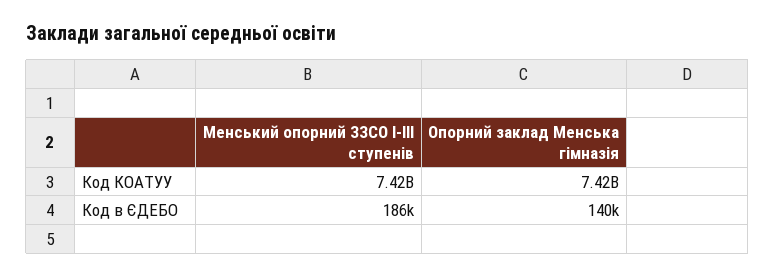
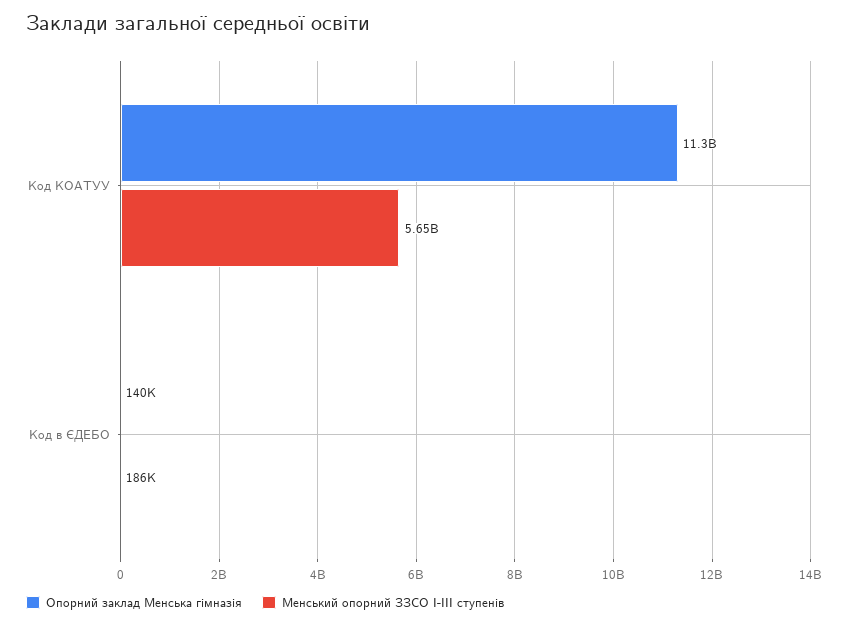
Менський опорний ЗЗСО І-ІІІ ступенів, Код КОАТУУ: 7420000000 -> 5650000000
Опорний заклад Менська гімназія, Код КОАТУУ: 7420000000 -> 11300000000

